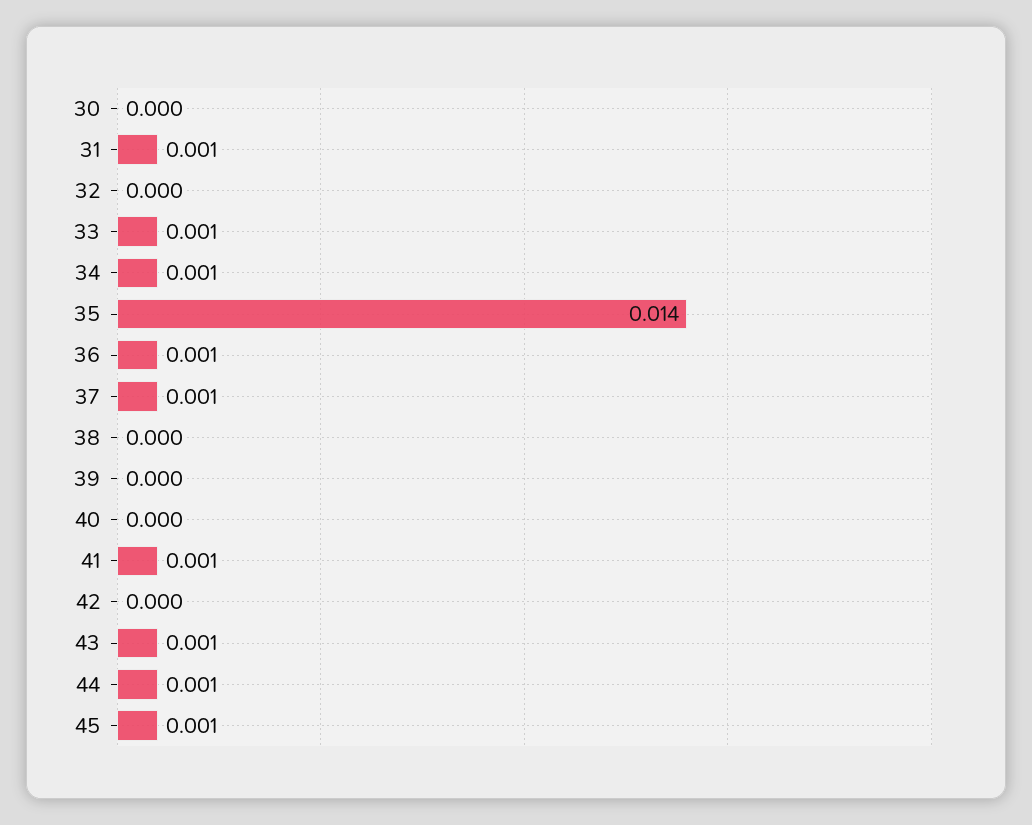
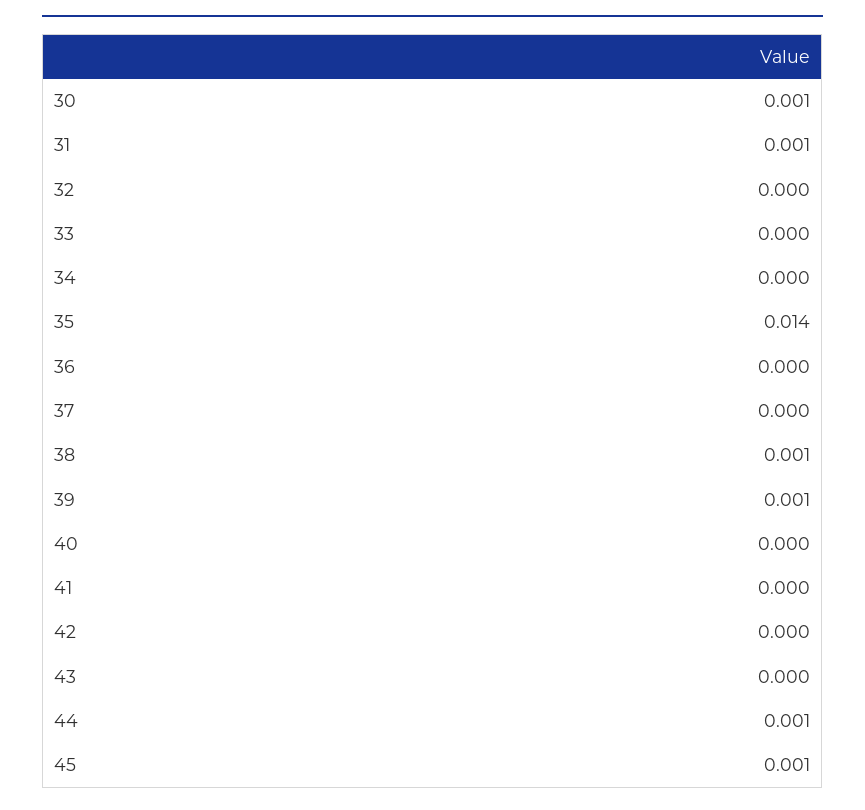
30: 0 -> 0.001
33: 0.001 -> 0
34: 0.001 -> 0
36: 0.001 -> 0
37: 0.001 -> 0
38: 0 -> 0.001
39: 0 -> 0.001
41: 0.001 -> 0
43: 0.001 -> 0

